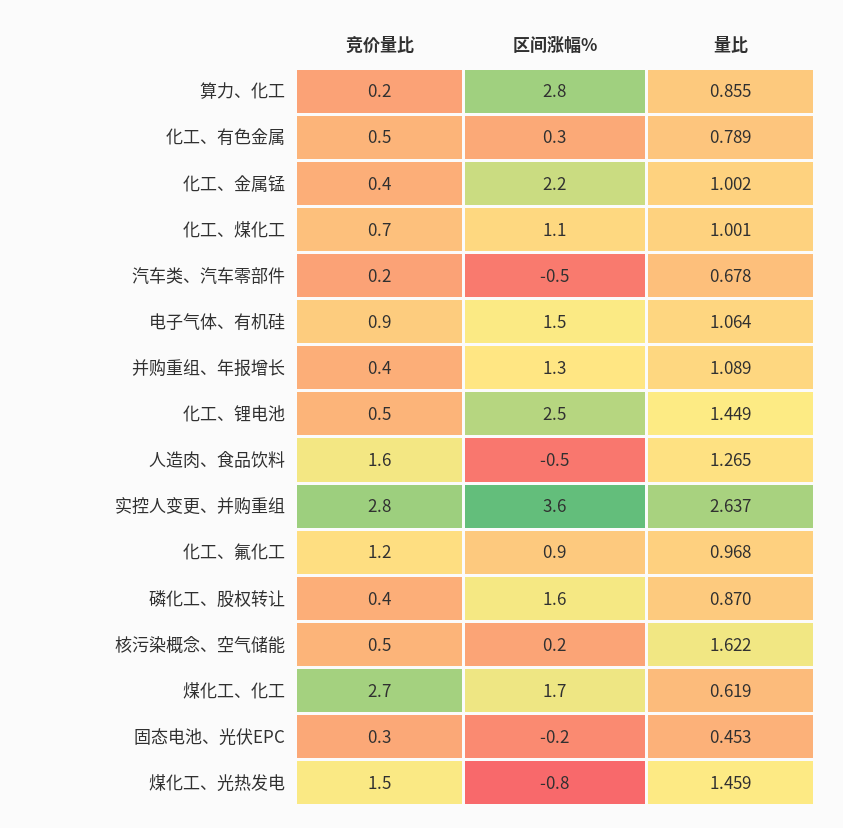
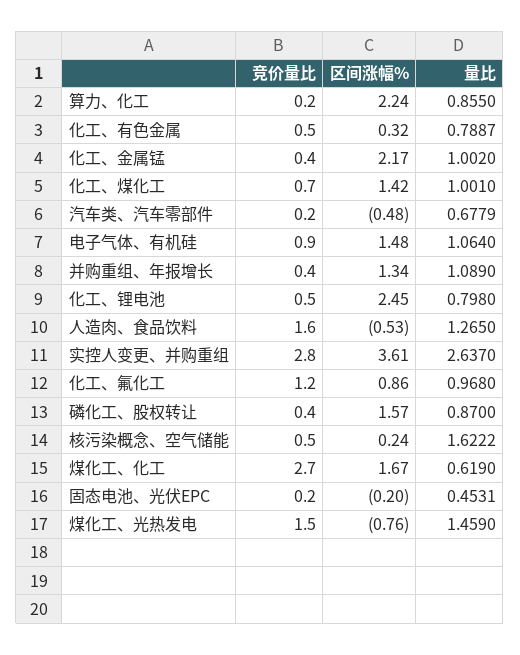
区间涨幅%, 算力、化工: 2.8 -> 2.24
区间涨幅%, 化工、煤化工: 1.1 -> 1.42
量比, 化工、锂电池: 1.449 -> 0.798
竞价量比, 固态电池、光伏EPC: 0.3 -> 0.2

